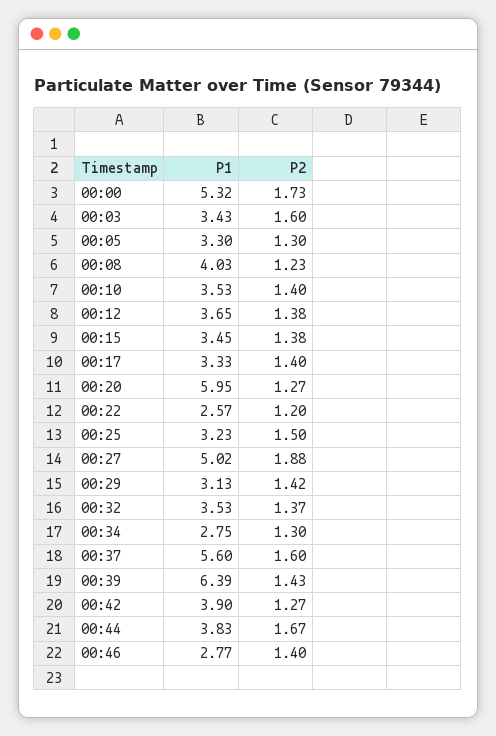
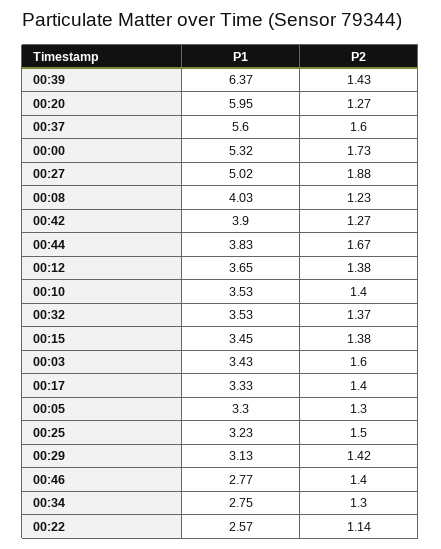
P2, 00:22: 1.2 -> 1.14
P1, 00:39: 6.39 -> 6.37

